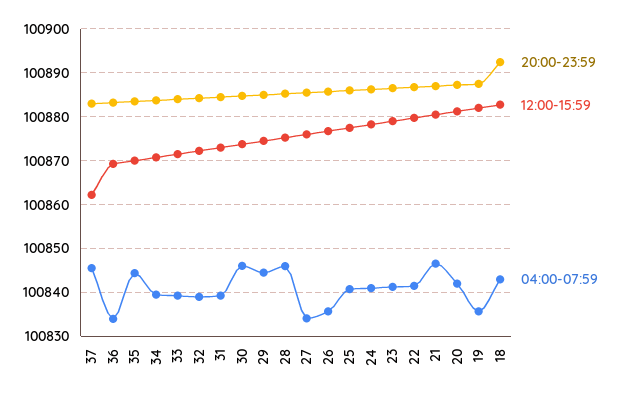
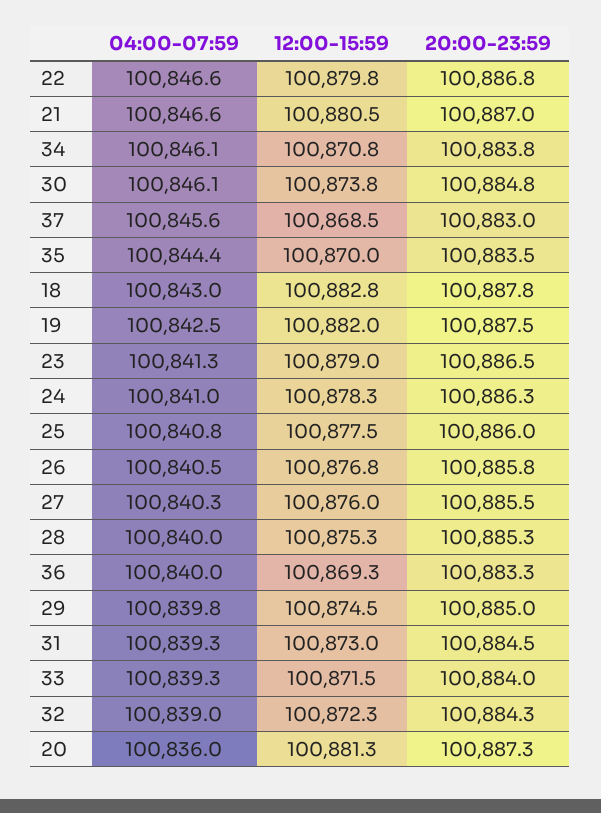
12:00-15:59, 37: 100862 -> 100868.5
04:00-07:59, 36: 100834 -> 100840
04:00-07:59, 34: 100840 -> 100846.1
04:00-07:59, 29: 100844 -> 100839.8
04:00-07:59, 28: 100846 -> 100840
04:00-07:59, 27: 100834 -> 100840.3
04:00-07:59, 26: 100836 -> 100840.5
04:00-07:59, 22: 100842 -> 100846.6
04:00-07:59, 20: 100842 -> 100836
04:00-07:59, 19: 100836 -> 100842.5
20:00-23:59, 18: 100892 -> 100887.8

